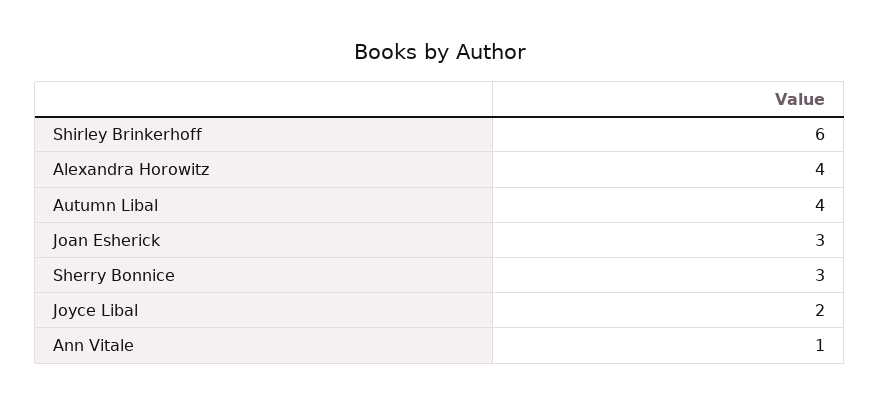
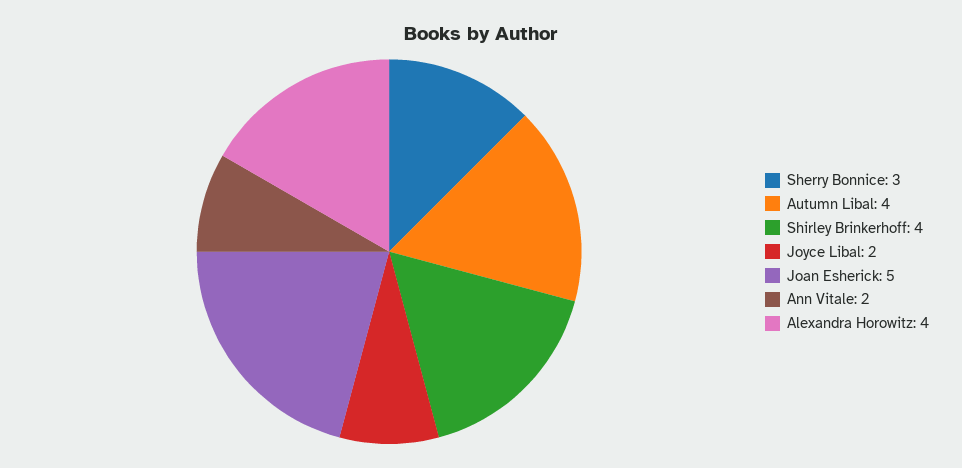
Shirley Brinkerhoff: 6 -> 4
Joan Esherick: 3 -> 5
Ann Vitale: 1 -> 2

